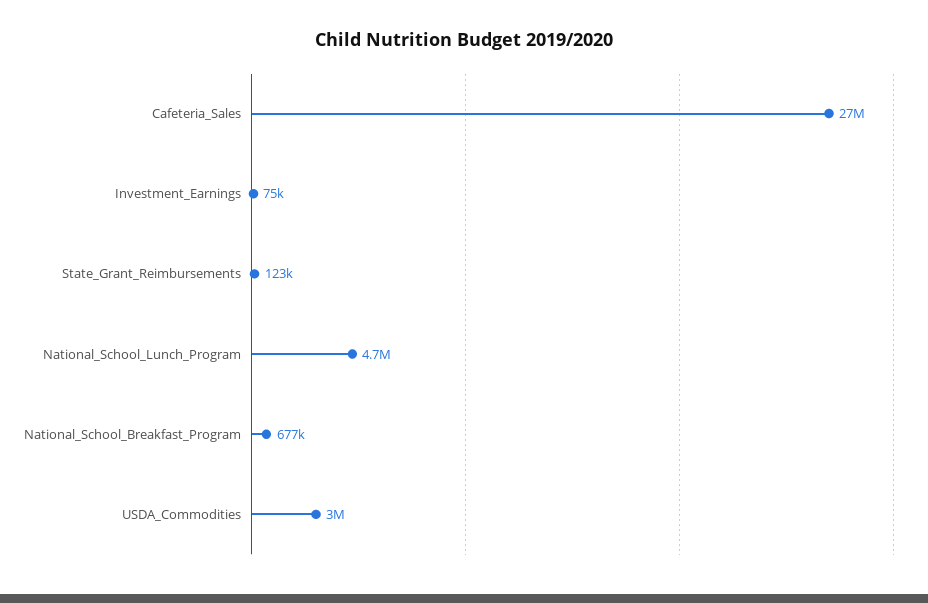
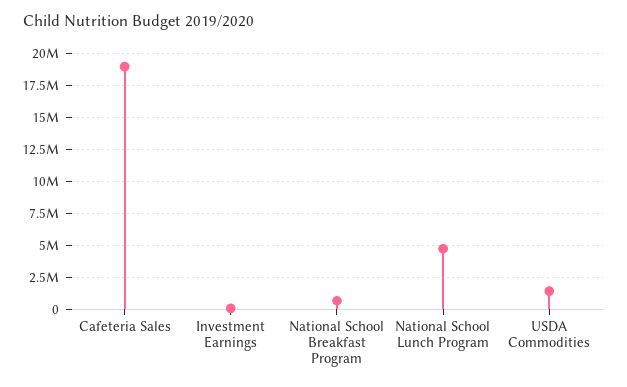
Cafeteria_Sales: 27000000 -> 19000000
State_Grant_Reimbursements: 123000 -> none
USDA_Commodities: 3000000 -> 1500000

